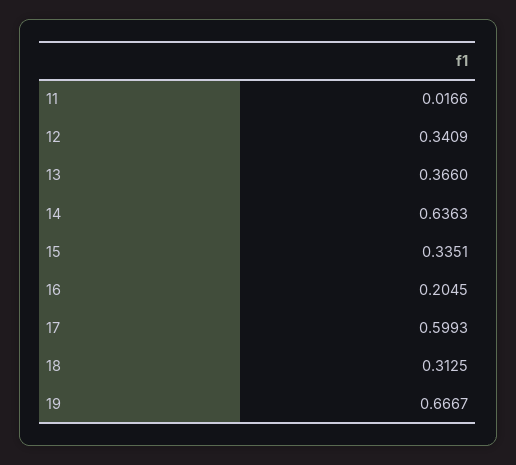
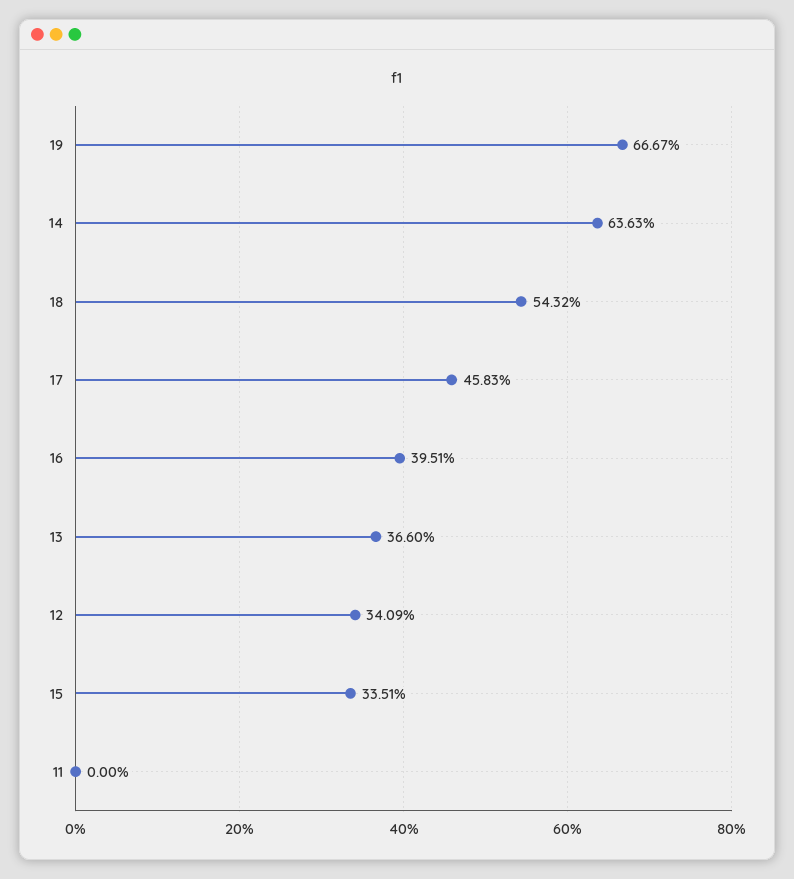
11: 0.0166 -> 0
16: 0.2045 -> 0.3951
17: 0.5993 -> 0.4583
18: 0.3125 -> 0.5432

